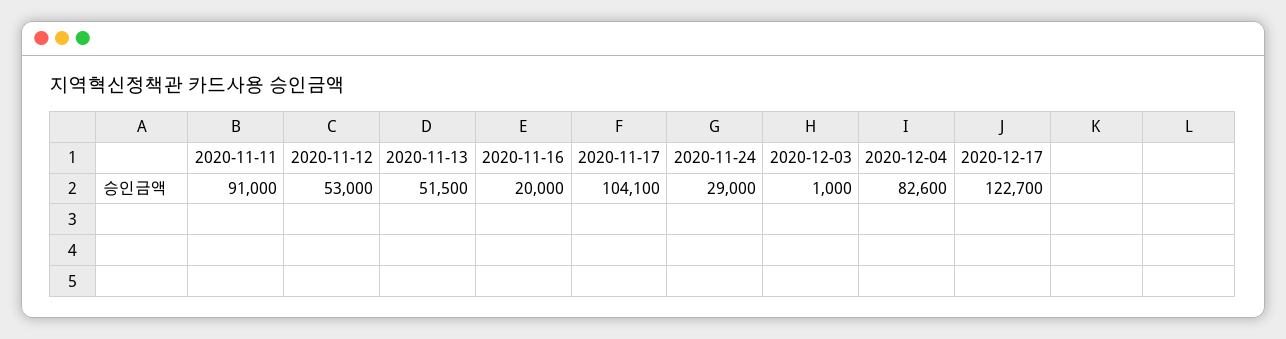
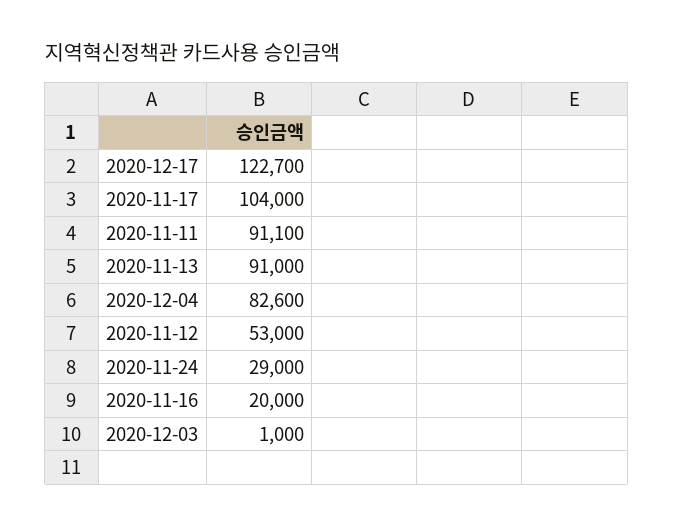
2020-11-11: 91000 -> 91100
2020-11-13: 51500 -> 91000
2020-11-17: 104100 -> 104000

